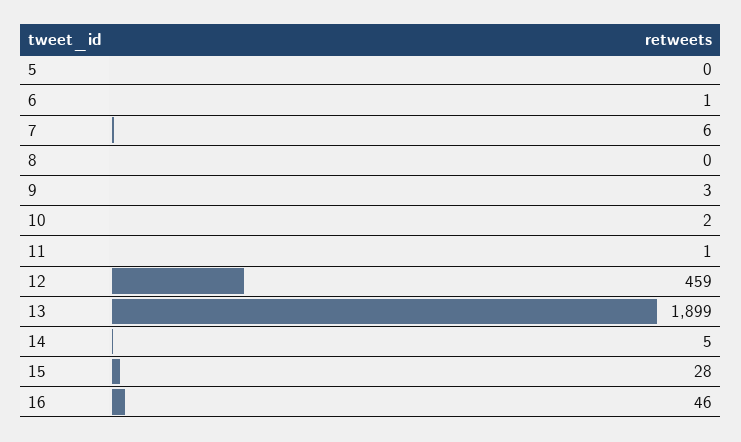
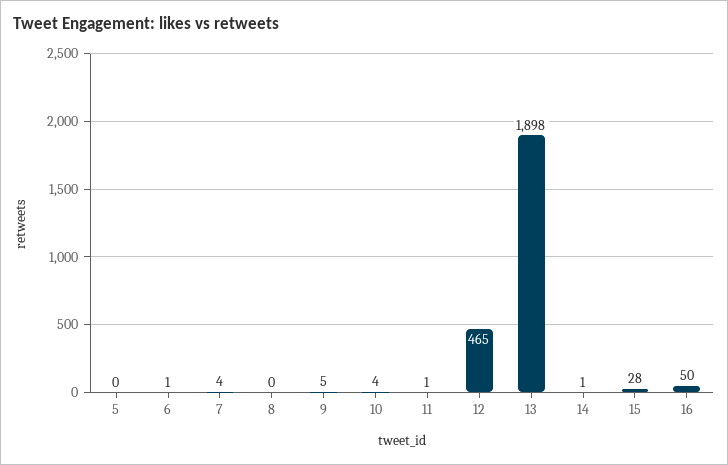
7: 6 -> 4
9: 3 -> 5
10: 2 -> 4
12: 459 -> 465
13: 1899 -> 1898
14: 5 -> 1
16: 46 -> 50

